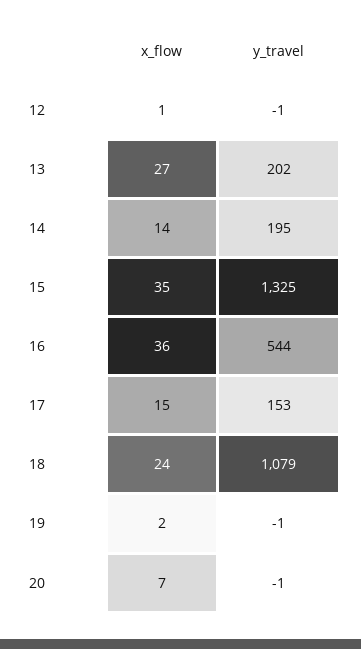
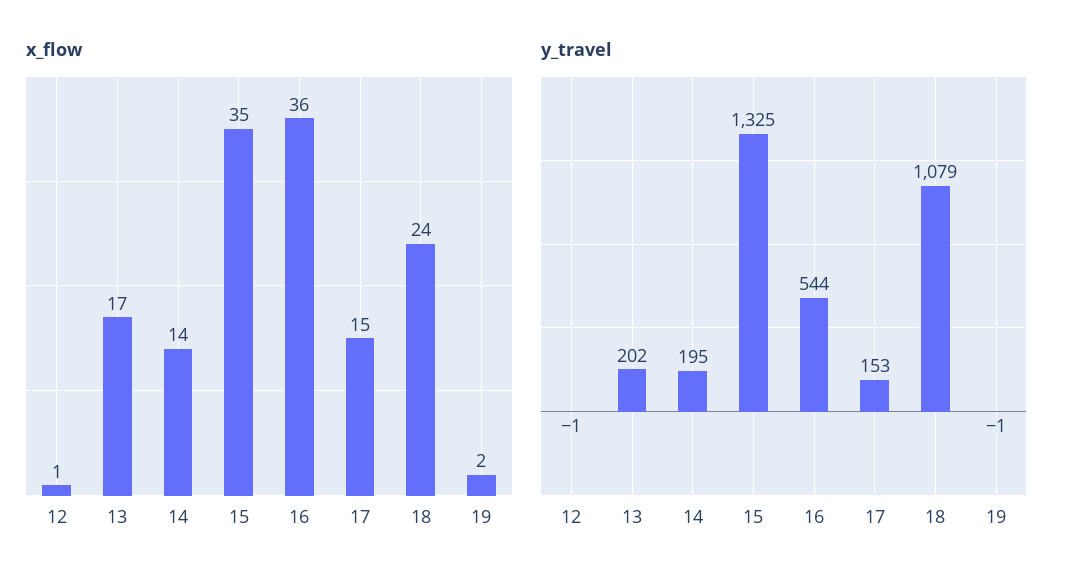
x_flow, 13: 27 -> 17
x_flow, 20: 7 -> none
y_travel, 20: -1 -> none

